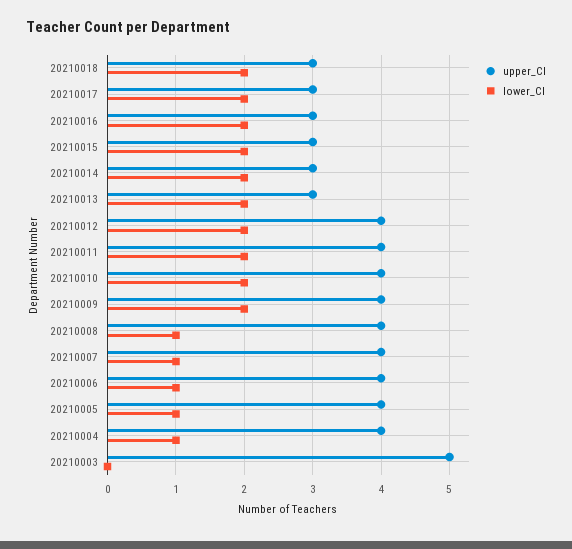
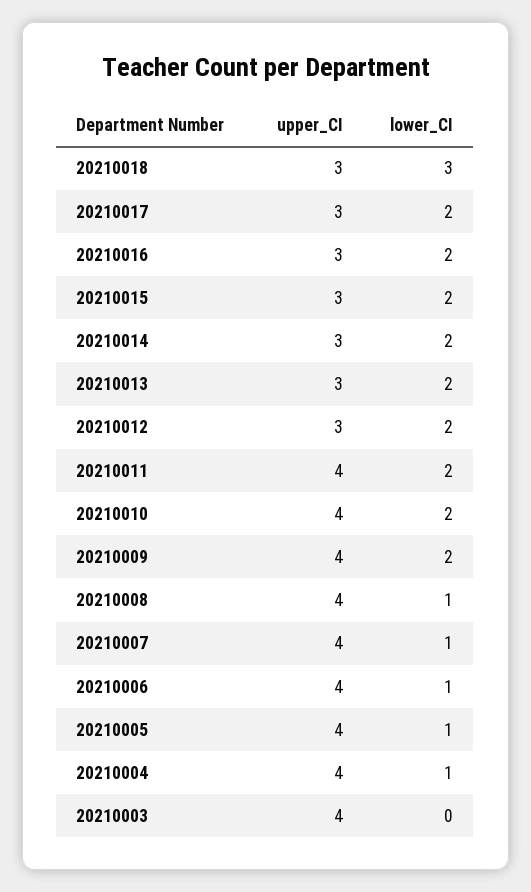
lower_CI, 20210018: 2 -> 3
upper_CI, 20210012: 4 -> 3
upper_CI, 20210003: 5 -> 4

